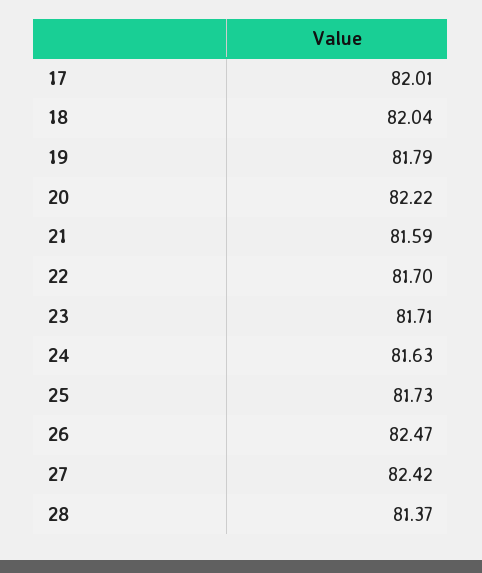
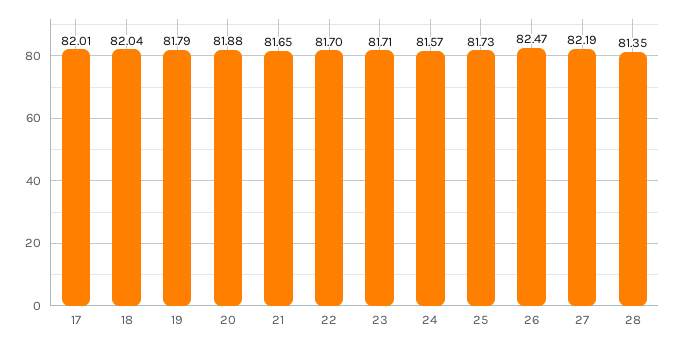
20: 82.22 -> 81.88
21: 81.59 -> 81.65
24: 81.63 -> 81.57
27: 82.42 -> 82.19
28: 81.37 -> 81.35

